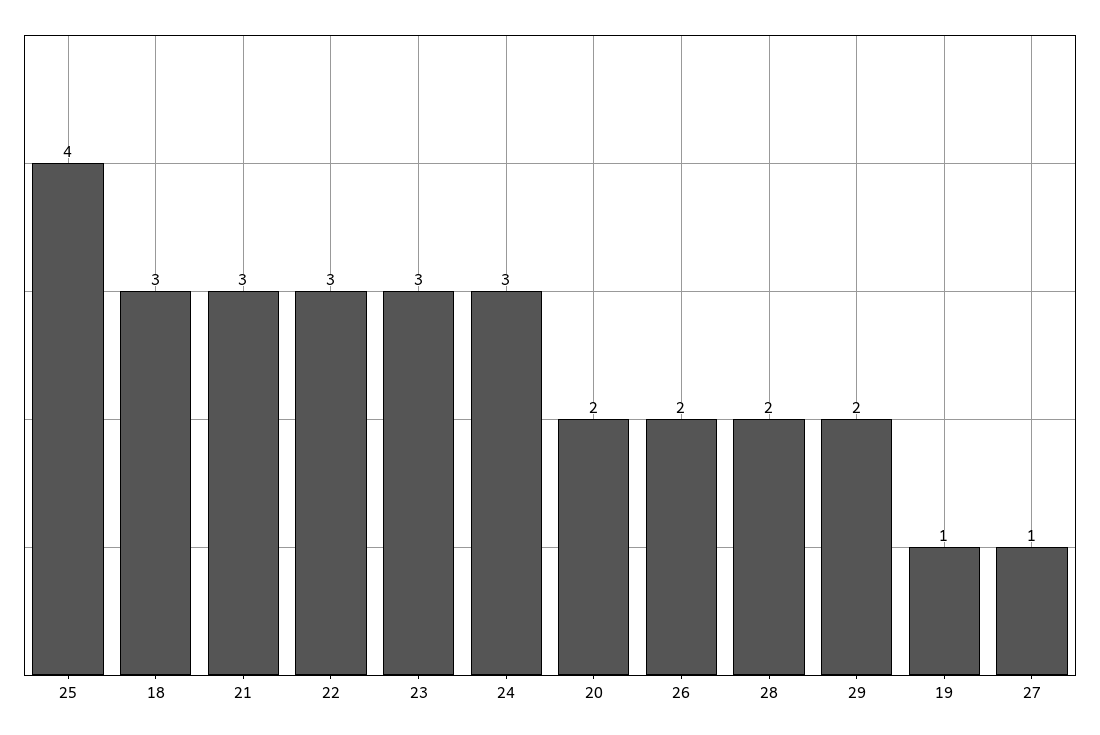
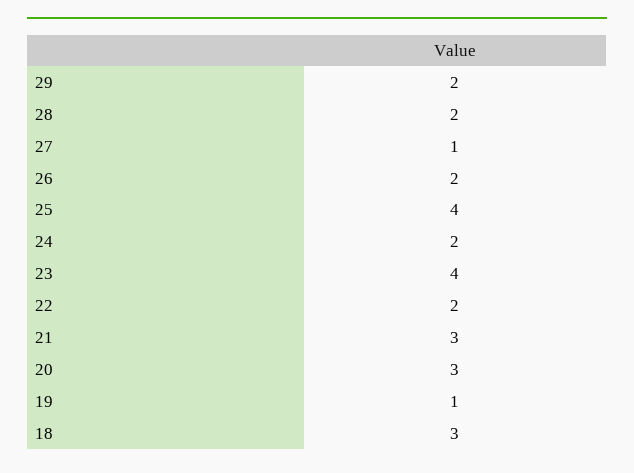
22: 3 -> 2
23: 3 -> 4
24: 3 -> 2
20: 2 -> 3

